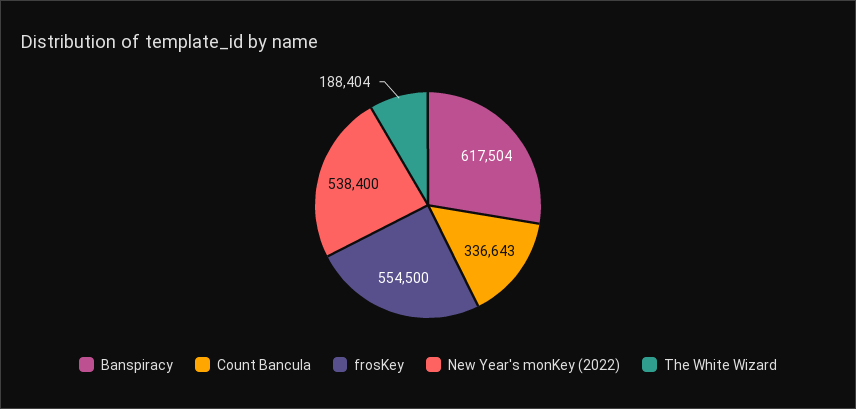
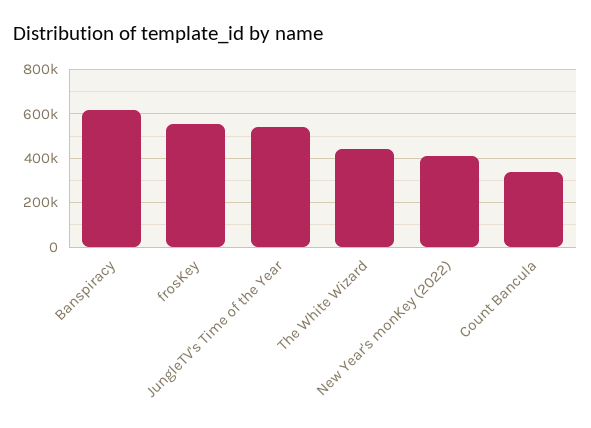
New Year's monKey (2022): 538400 -> 400000
The White Wizard: 188404 -> 450000
JungleTV's Time of the Year: none -> 550000

